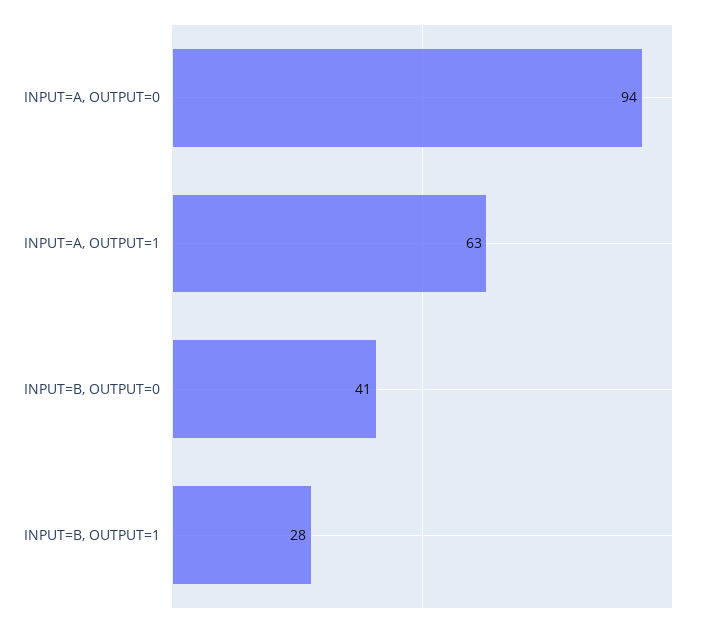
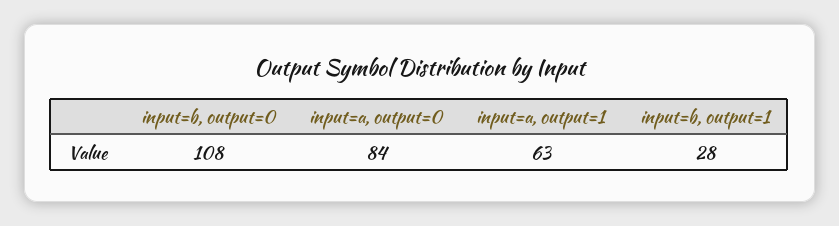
INPUT=A, OUTPUT=0: 94 -> 84
INPUT=B, OUTPUT=0: 41 -> 108

